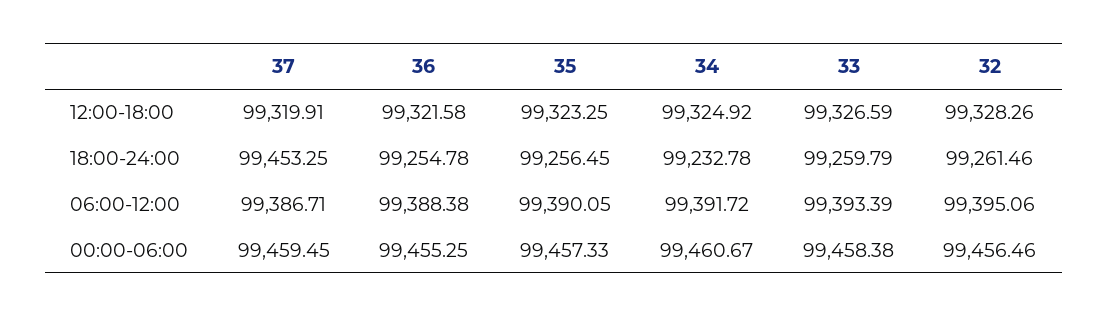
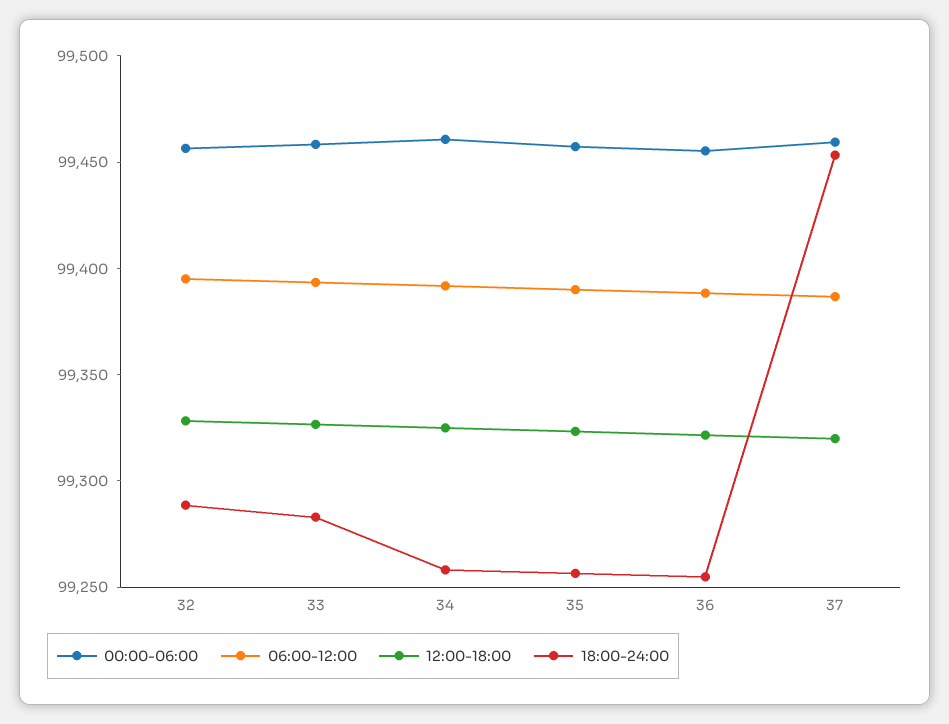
18:00-24:00, 34: 99232.78 -> 99260
18:00-24:00, 33: 99259.79 -> 99280
18:00-24:00, 32: 99261.46 -> 99290

